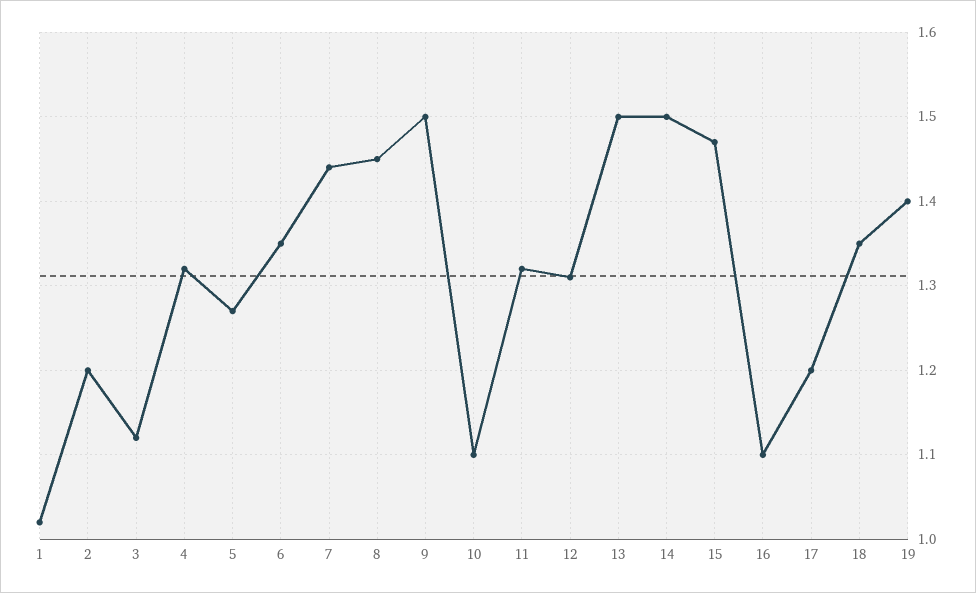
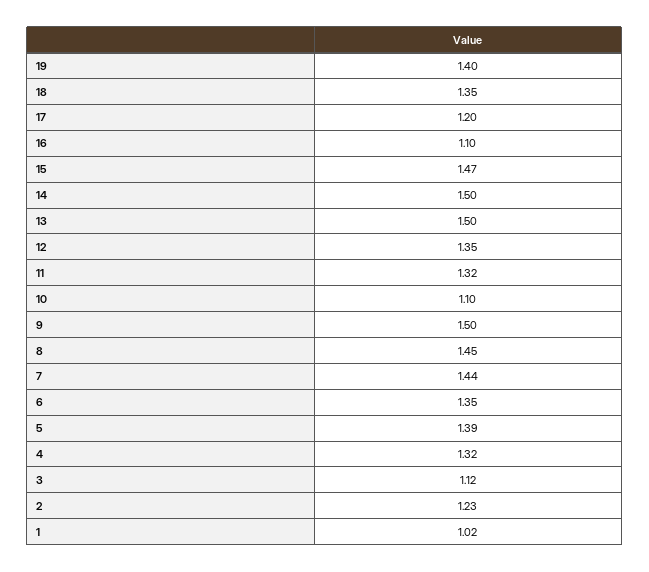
2: 1.2 -> 1.23
5: 1.27 -> 1.39
12: 1.31 -> 1.35

